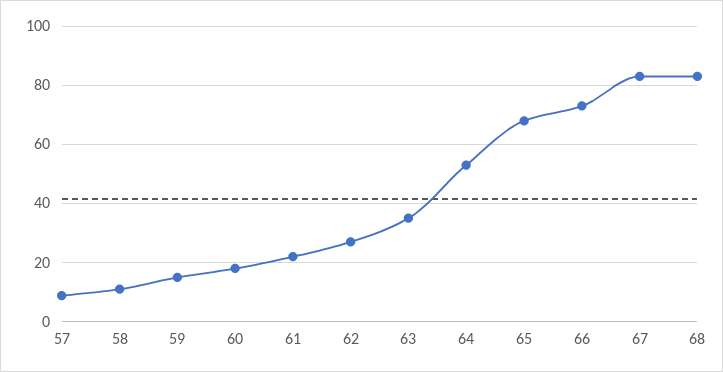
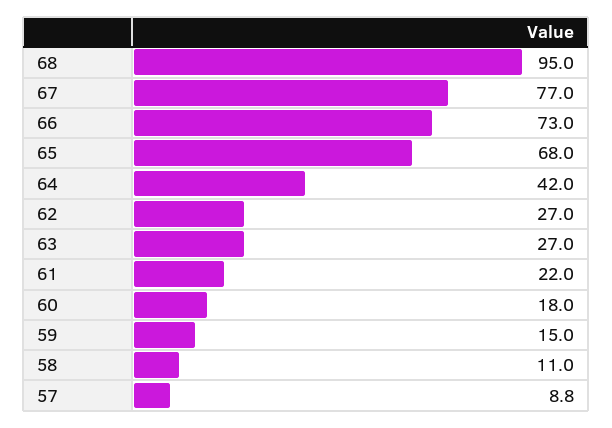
63: 35 -> 27
64: 52.5 -> 42
67: 82.5 -> 77
68: 82.5 -> 95

